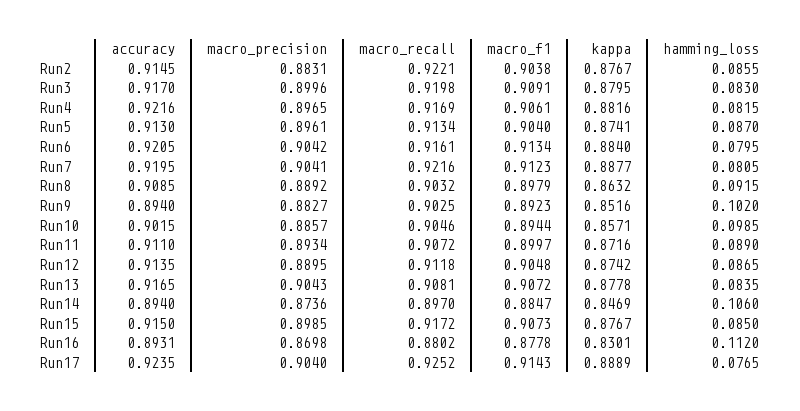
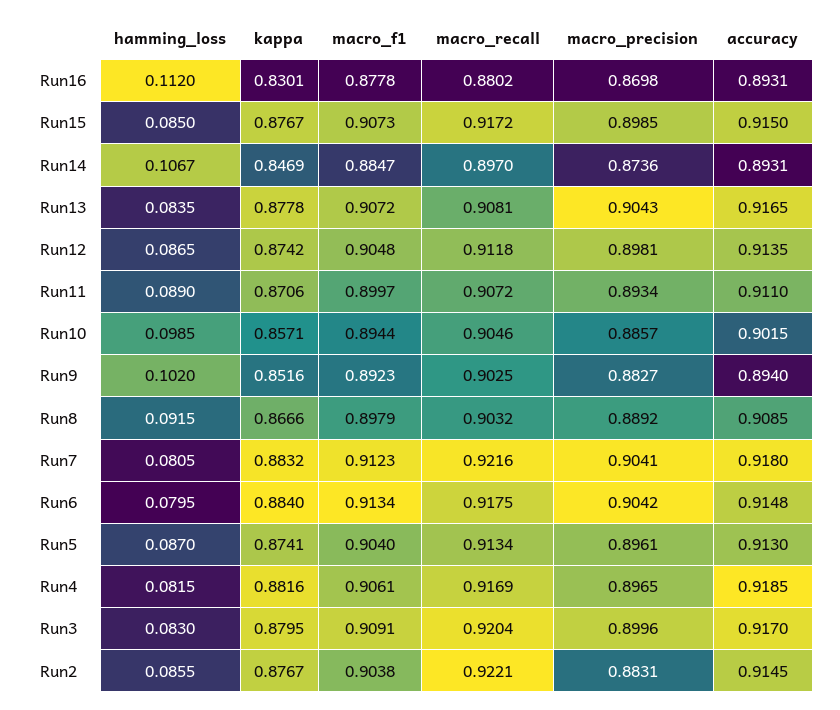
macro_recall, Run3: 0.9198 -> 0.9204
accuracy, Run4: 0.9216 -> 0.9185
accuracy, Run6: 0.9205 -> 0.9148
macro_recall, Run6: 0.9161 -> 0.9175
accuracy, Run7: 0.9195 -> 0.918
kappa, Run7: 0.8877 -> 0.8832
kappa, Run8: 0.8632 -> 0.8666
kappa, Run11: 0.8716 -> 0.8706
macro_precision, Run12: 0.8895 -> 0.8981
accuracy, Run14: 0.894 -> 0.8931
hamming_loss, Run14: 0.106 -> 0.1067
accuracy, Run17: 0.9235 -> none
macro_precision, Run17: 0.904 -> none
macro_recall, Run17: 0.9252 -> none
macro_f1, Run17: 0.9143 -> none
kappa, Run17: 0.8889 -> none
hamming_loss, Run17: 0.0765 -> none

